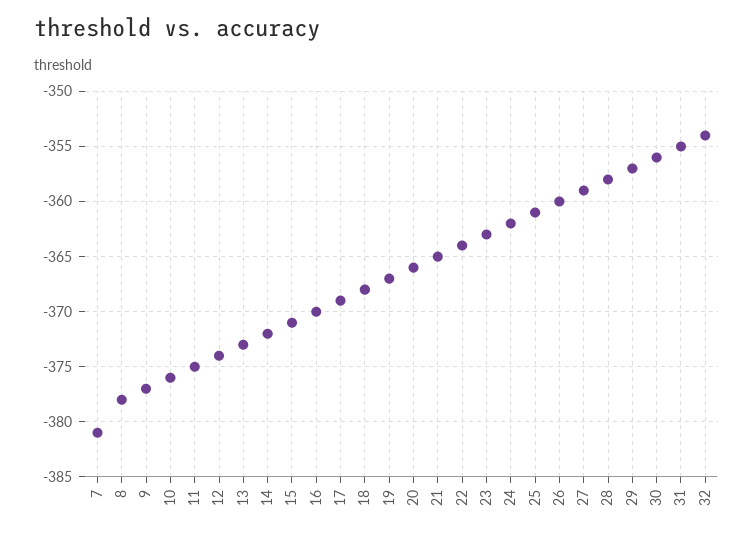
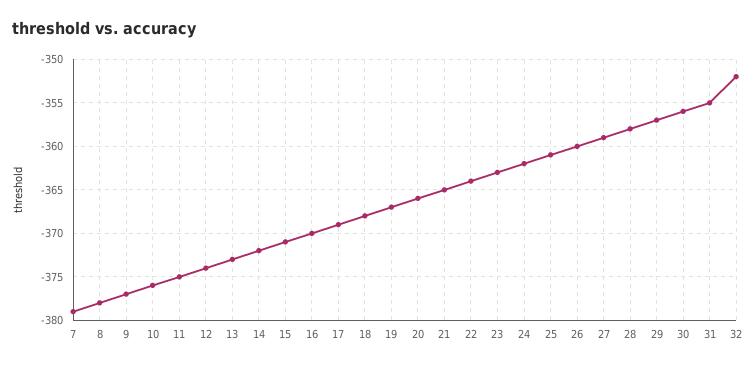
7: -381 -> -379
32: -354 -> -352

